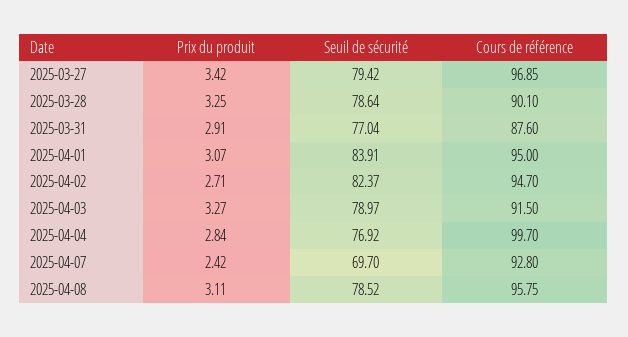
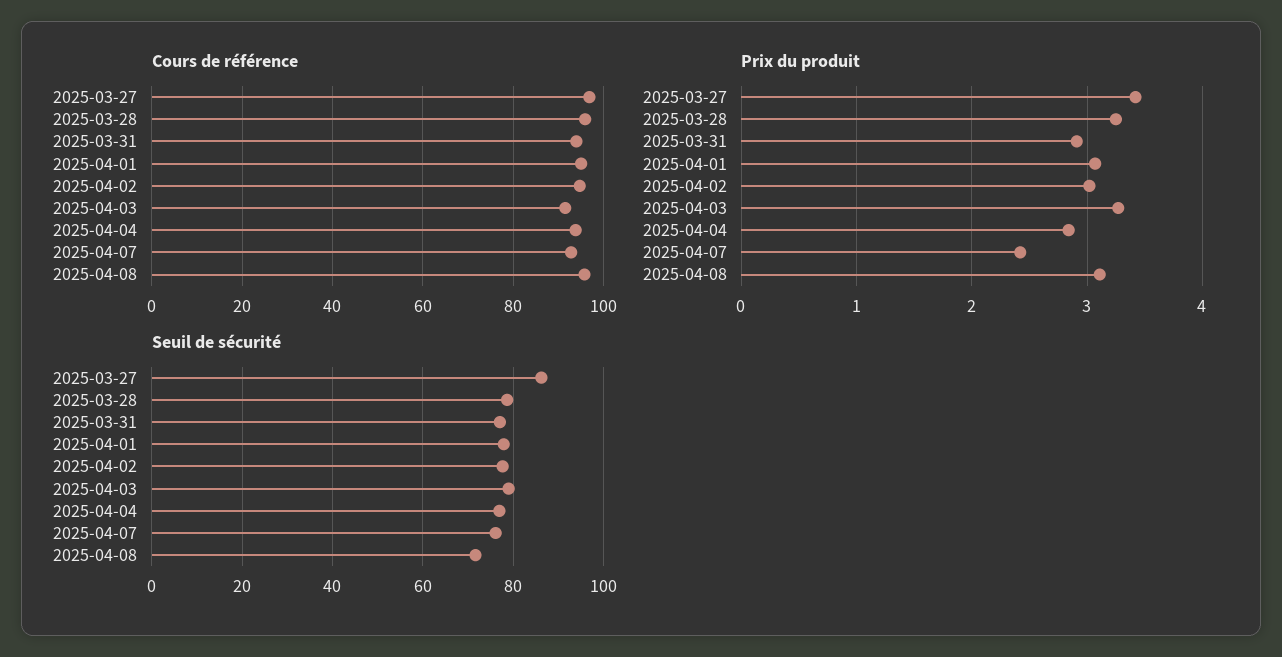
Seuil de sécurité, 2025-03-27: 79.42 -> 86
Cours de référence, 2025-03-28: 90.1 -> 96
Cours de référence, 2025-03-31: 87.6 -> 94
Seuil de sécurité, 2025-04-01: 83.91 -> 78
Prix du produit, 2025-04-02: 2.71 -> 3
Seuil de sécurité, 2025-04-02: 82.37 -> 78
Cours de référence, 2025-04-04: 99.7 -> 94
Seuil de sécurité, 2025-04-07: 69.7 -> 76
Seuil de sécurité, 2025-04-08: 78.52 -> 72

